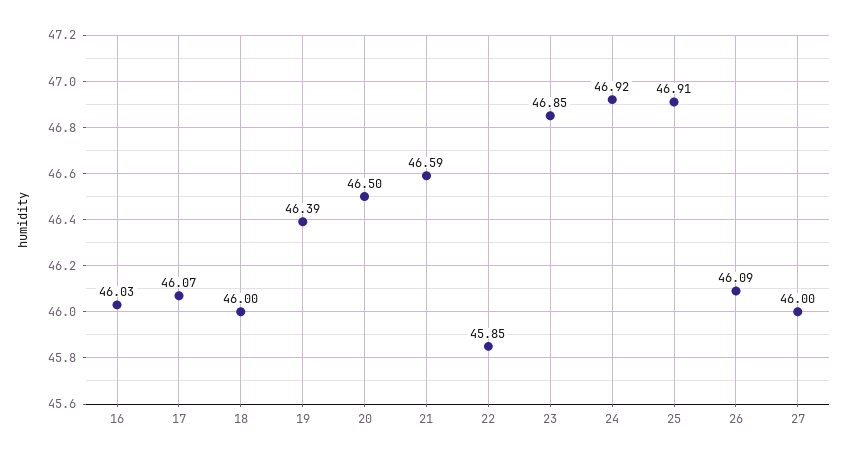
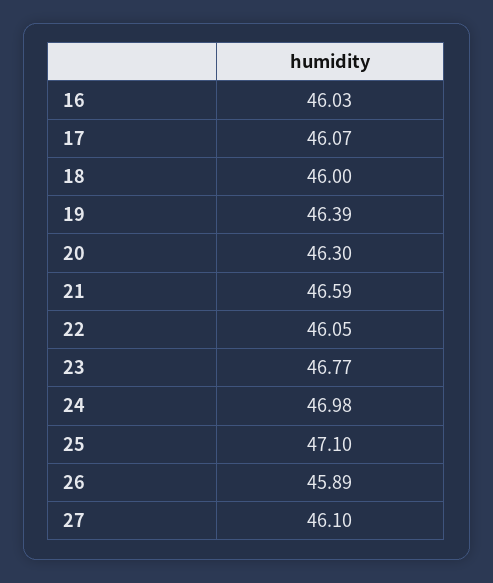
20: 46.5 -> 46.3
22: 45.85 -> 46.05
23: 46.85 -> 46.77
24: 46.92 -> 46.98
25: 46.91 -> 47.1
26: 46.09 -> 45.89
27: 46 -> 46.1

